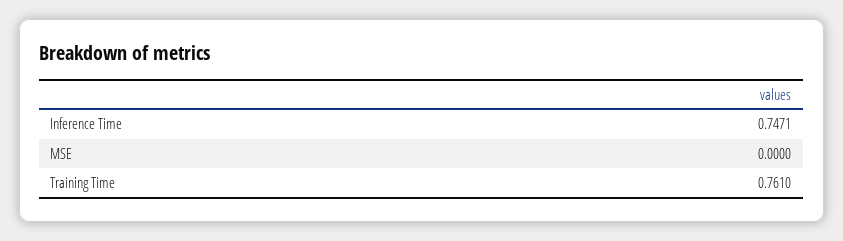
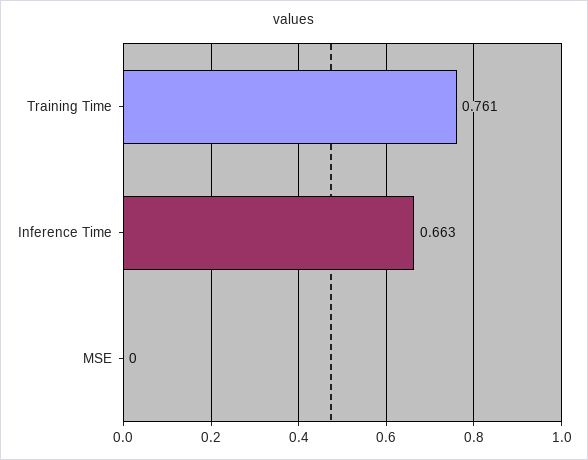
Inference Time: 0.7471 -> 0.663

